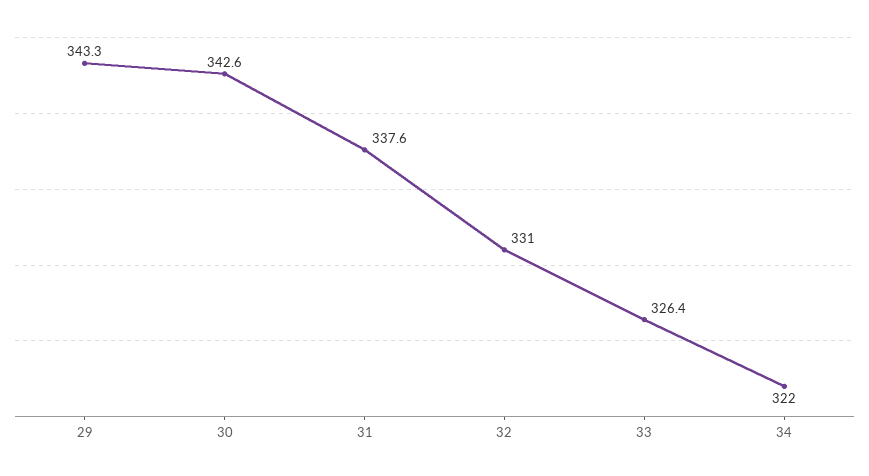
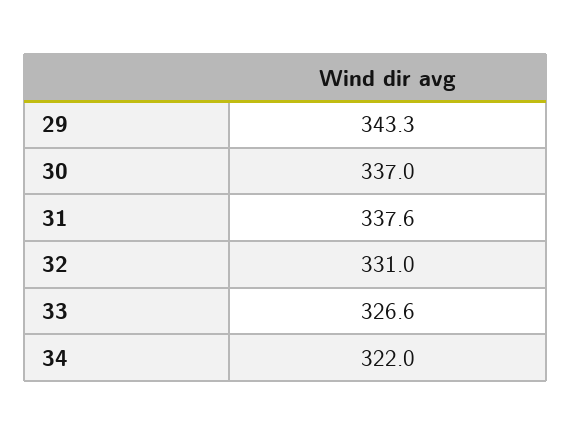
30: 342.6 -> 337
33: 326.4 -> 326.6

